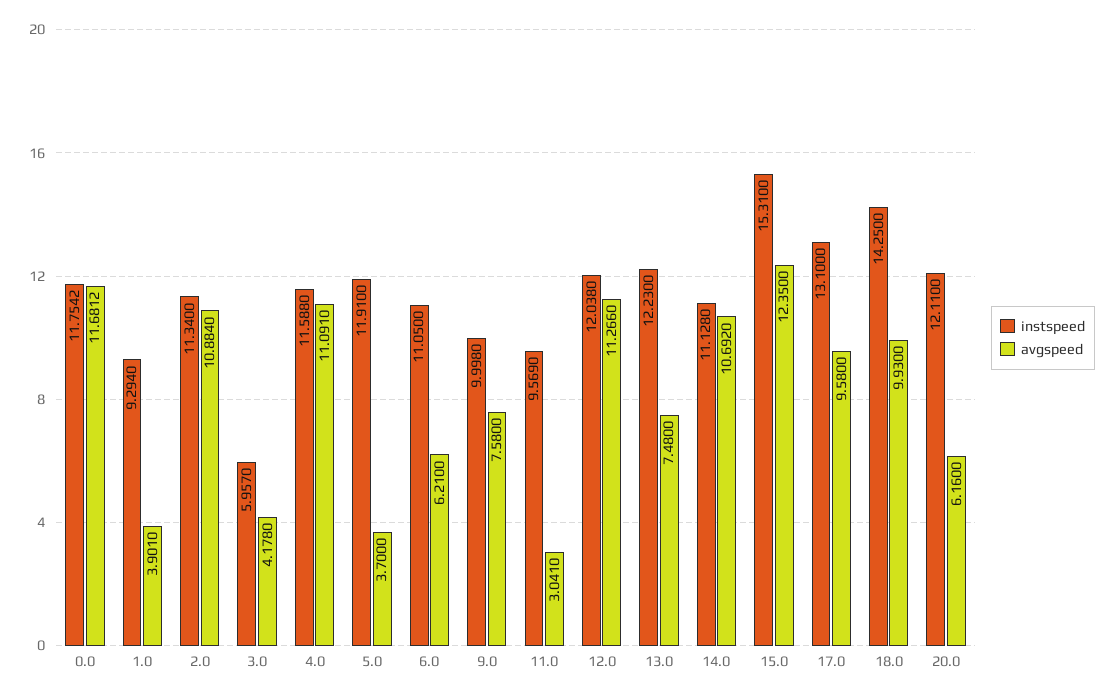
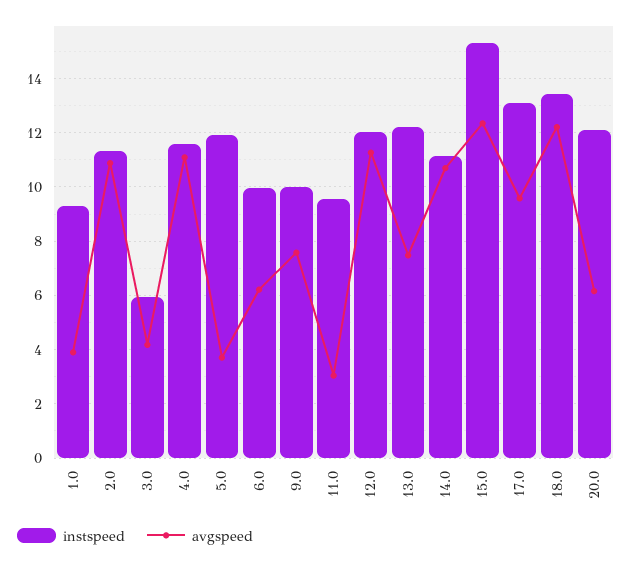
instspeed, 0.0: 11.7542 -> none
avgspeed, 0.0: 11.6812 -> none
instspeed, 6.0: 11.05 -> 10
instspeed, 18.0: 14.25 -> 13.5
avgspeed, 18.0: 9.93 -> 12.25

